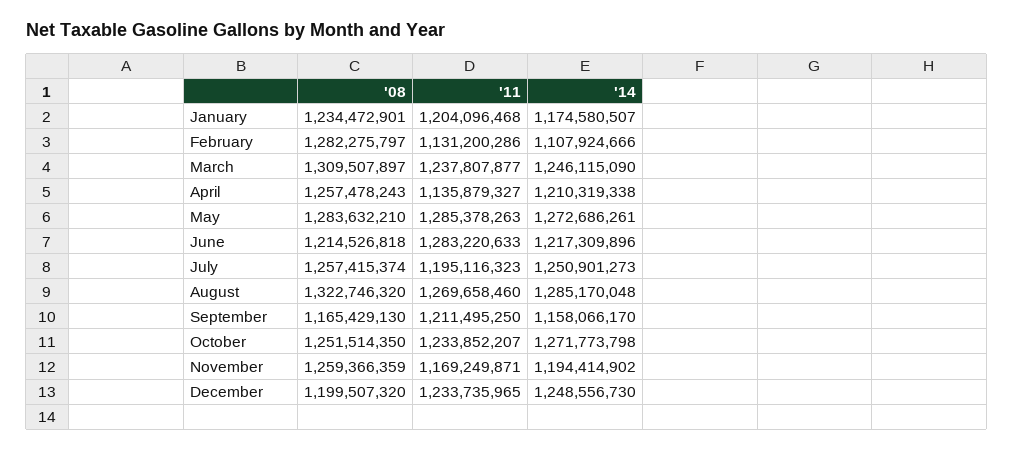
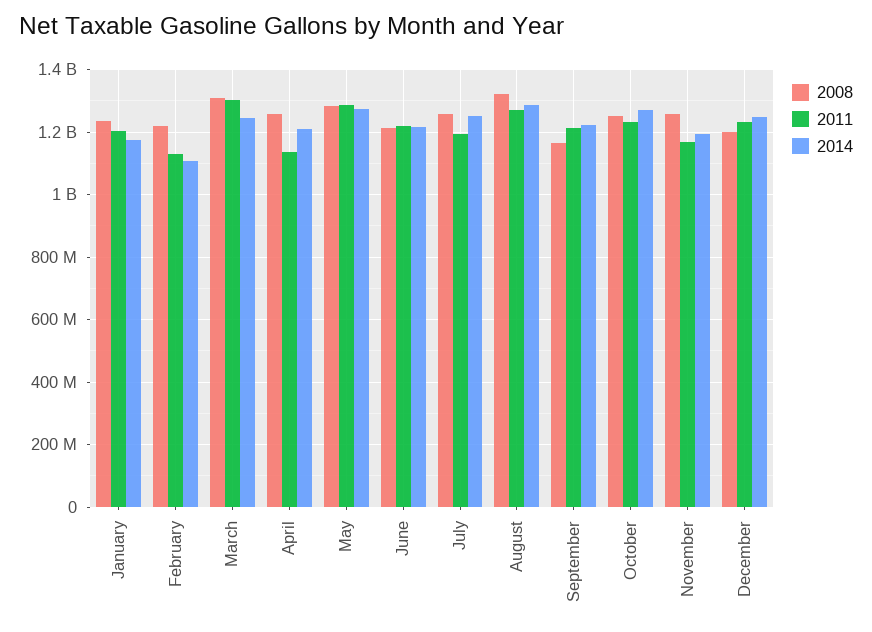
'08, February: 1282275797 -> 1220000000
'11, March: 1237807877 -> 1300000000
'11, June: 1283220633 -> 1220000000
'14, September: 1158066170 -> 1220000000

